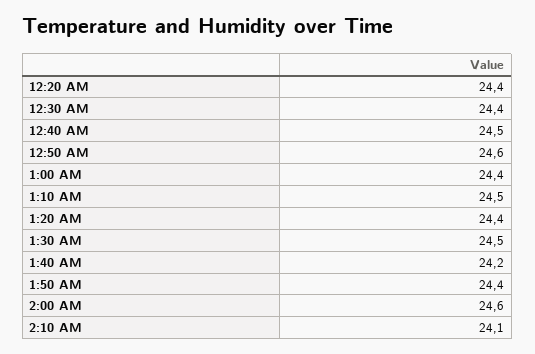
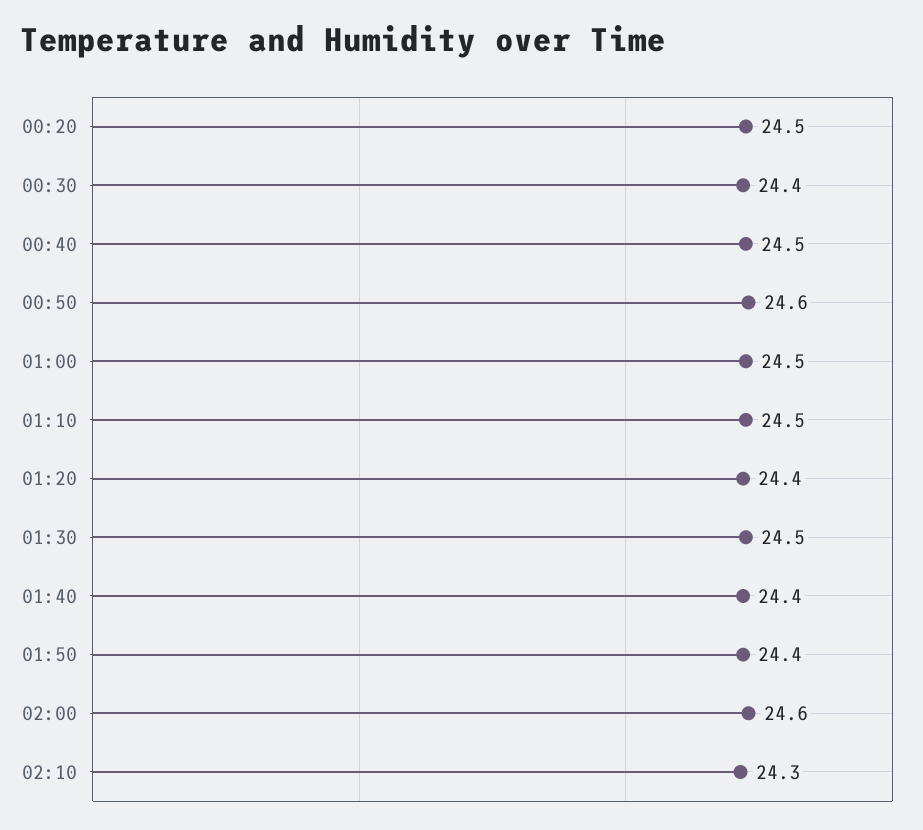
12:20 AM: 24.4 -> 24.5
1:00 AM: 24.4 -> 24.5
1:40 AM: 24.2 -> 24.4
2:10 AM: 24.1 -> 24.3

